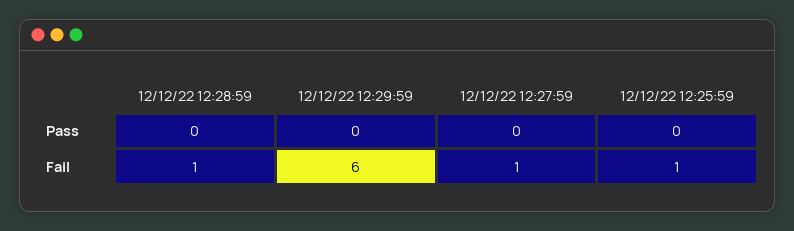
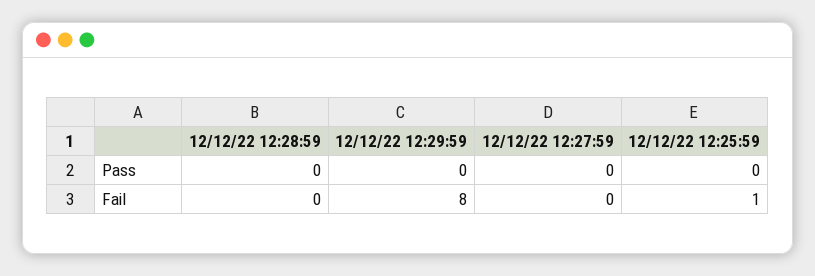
12/12/22 12:28:59, Fail: 1 -> 0
12/12/22 12:29:59, Fail: 6 -> 8
12/12/22 12:27:59, Fail: 1 -> 0

